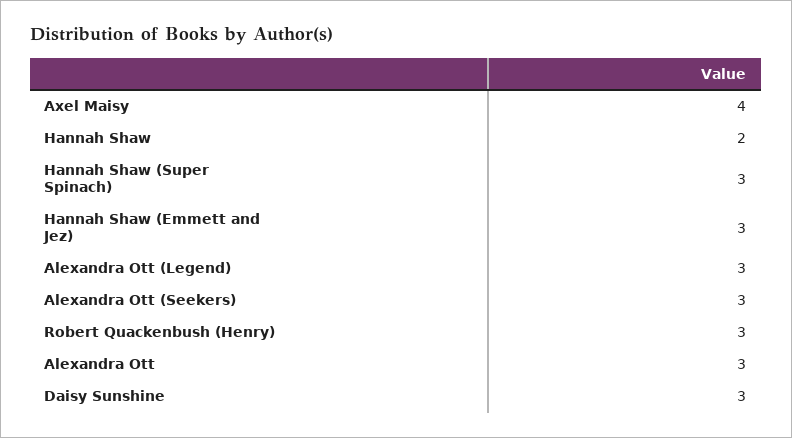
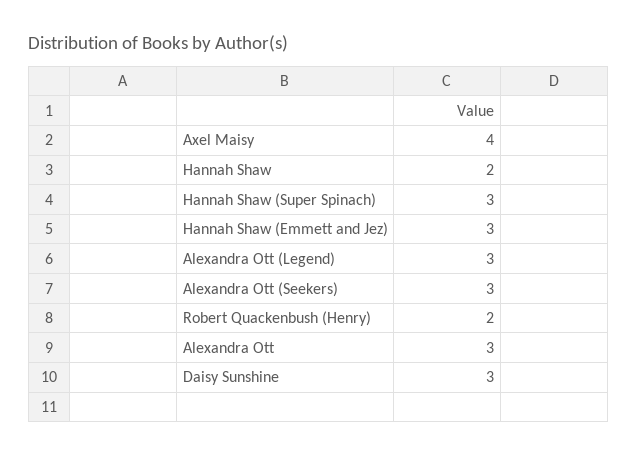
Robert Quackenbush (Henry): 3 -> 2

